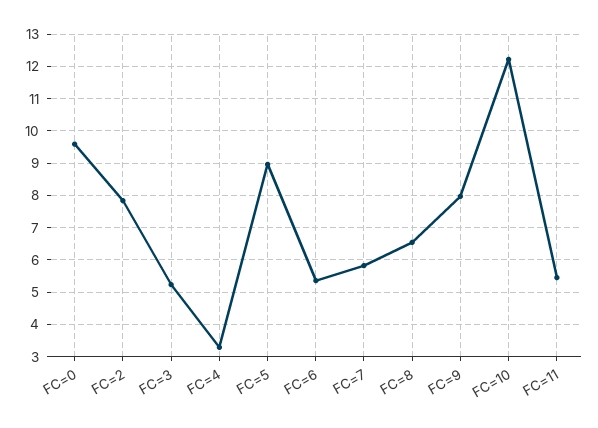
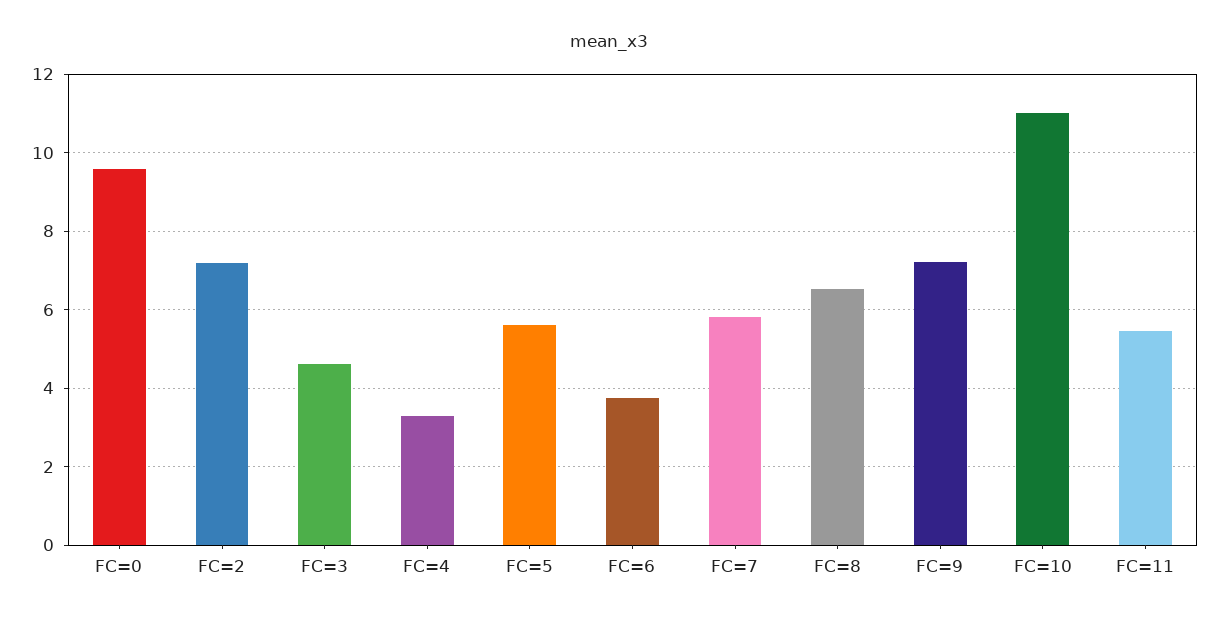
FC=2: 7.8 -> 7.2
FC=3: 5.2 -> 4.6
FC=5: 9 -> 5.6
FC=6: 5.4 -> 3.8
FC=9: 8 -> 7.2
FC=10: 12.2 -> 11

